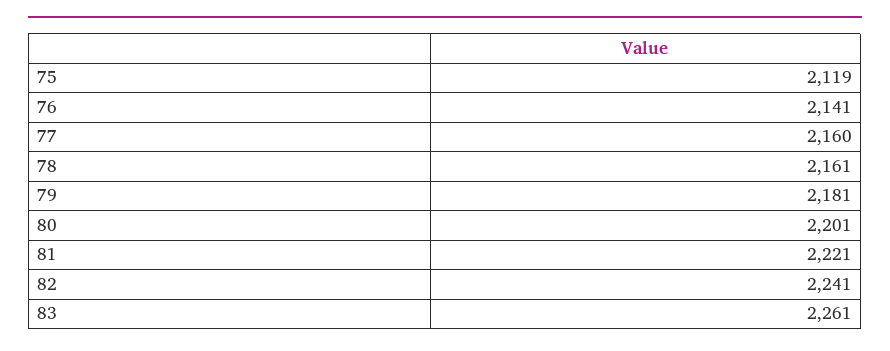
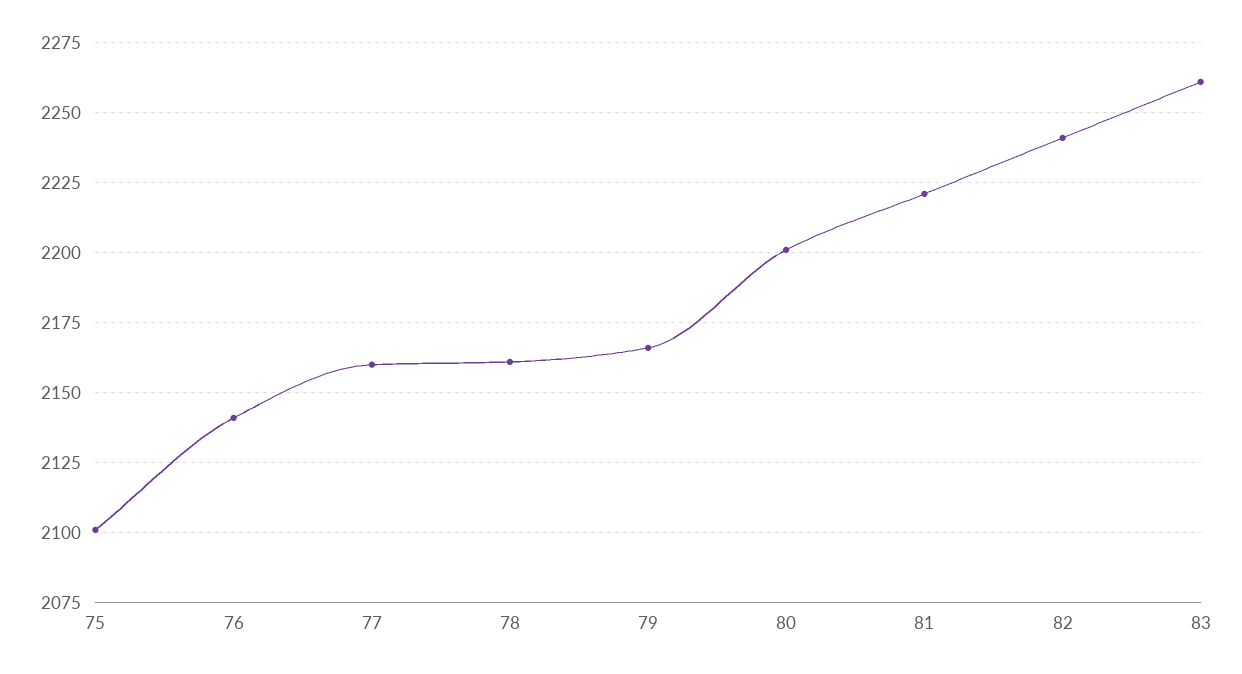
75: 2119 -> 2100
79: 2181 -> 2165

